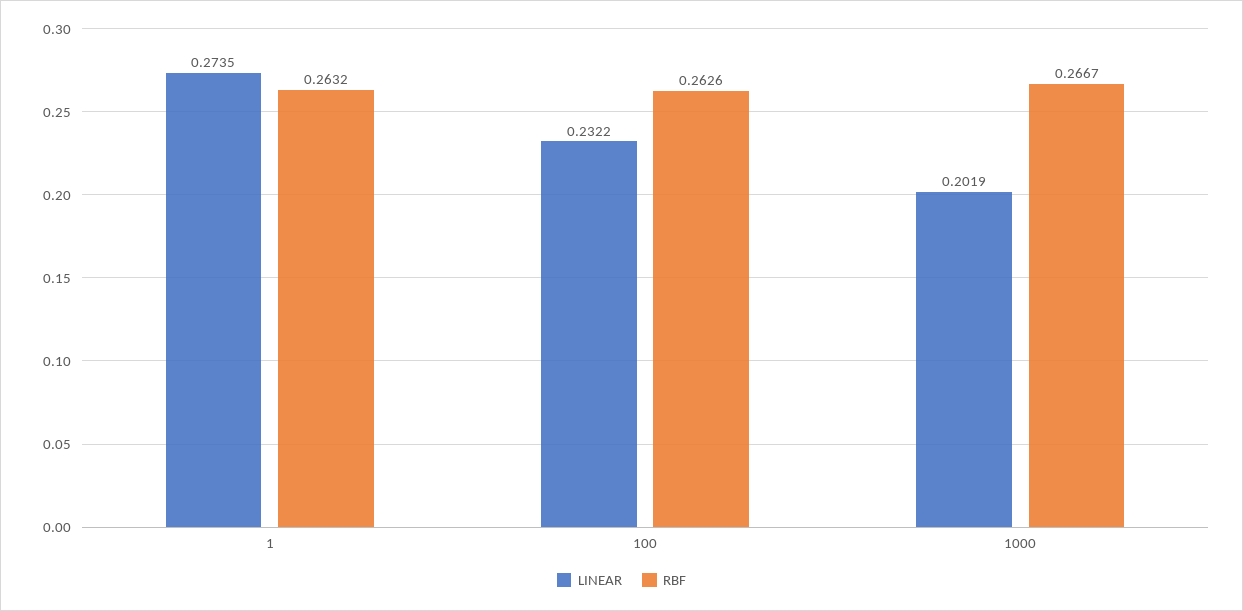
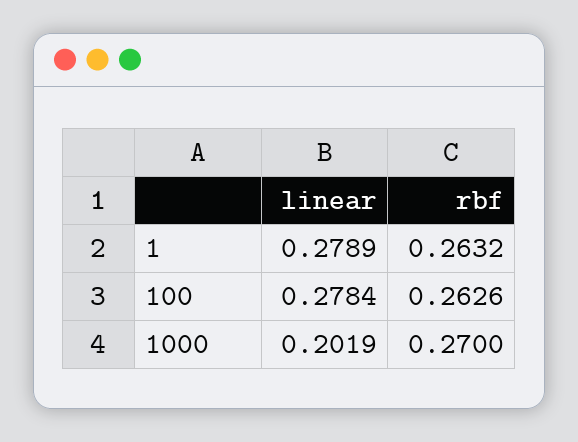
LINEAR, 1: 0.2735 -> 0.2789
LINEAR, 100: 0.2322 -> 0.2784
RBF, 1000: 0.2667 -> 0.27

